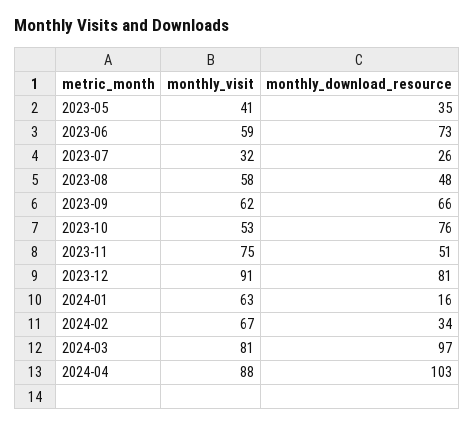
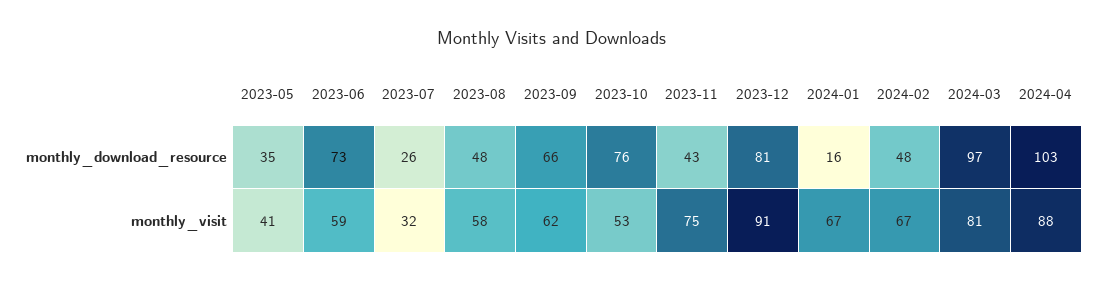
monthly_download_resource, 2023-11: 51 -> 43
monthly_visit, 2024-01: 63 -> 67
monthly_download_resource, 2024-02: 34 -> 48

